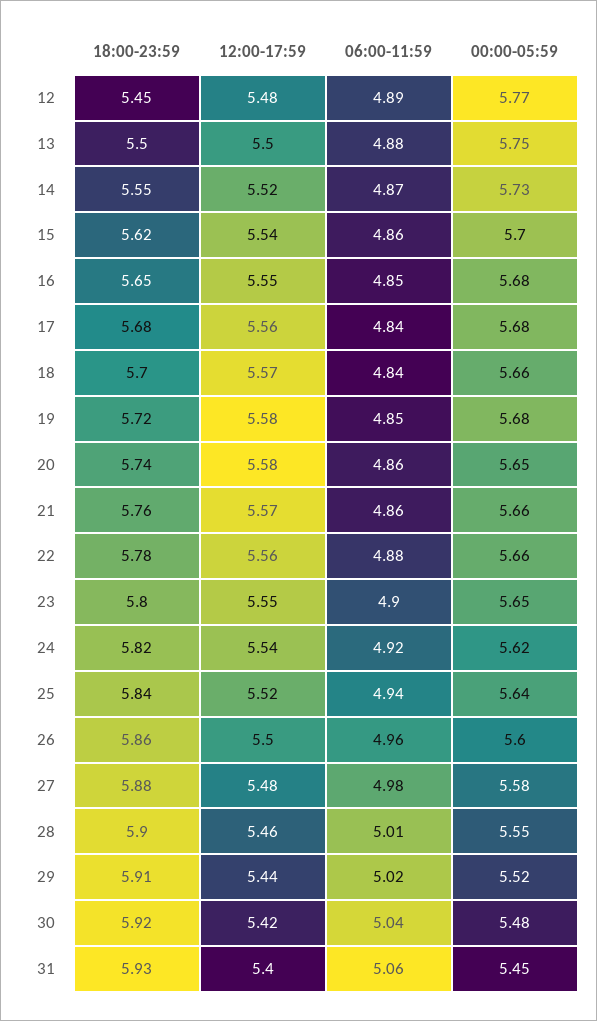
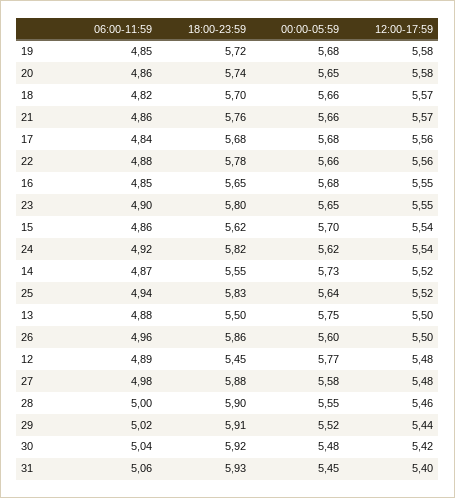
06:00-11:59, 18: 4.84 -> 4.82
18:00-23:59, 25: 5.84 -> 5.83
06:00-11:59, 28: 5.01 -> 5

